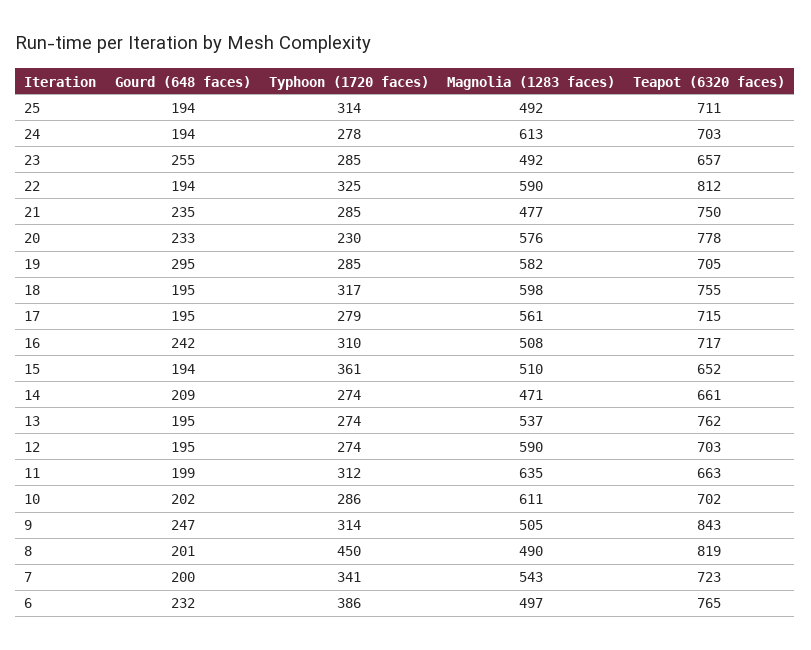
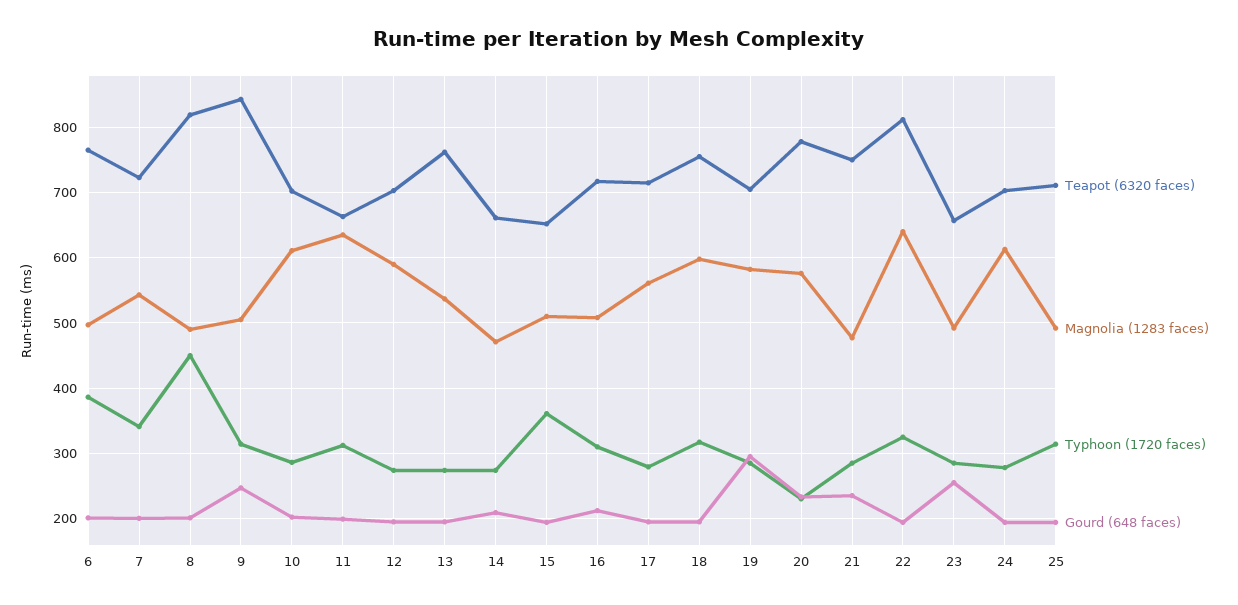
Magnolia (1283 faces), 22: 590 -> 640
Gourd (648 faces), 16: 242 -> 210
Gourd (648 faces), 6: 232 -> 200

